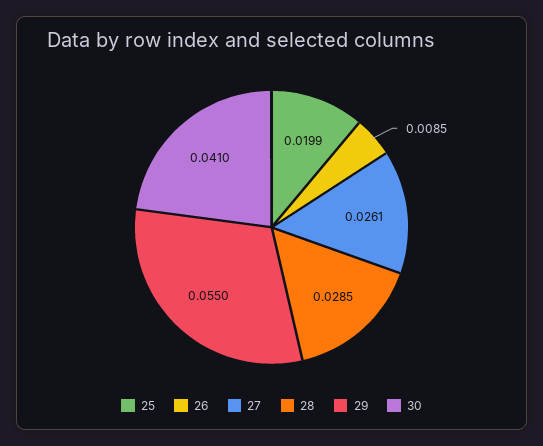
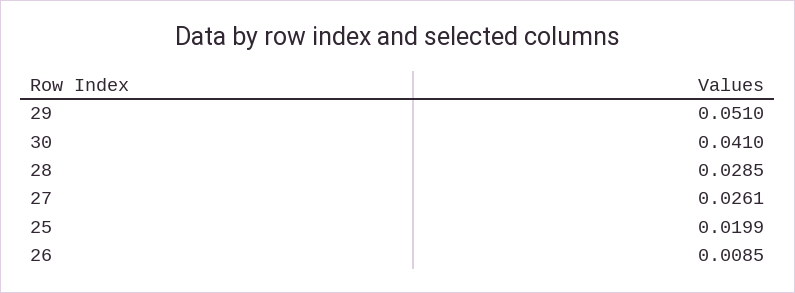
29: 0.055 -> 0.051

